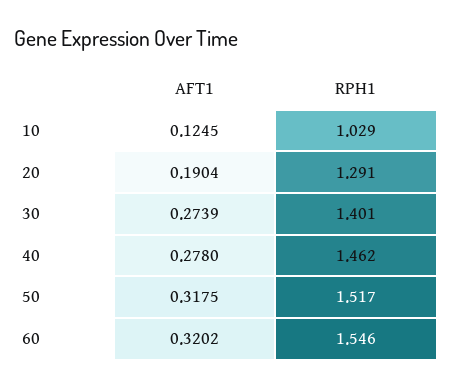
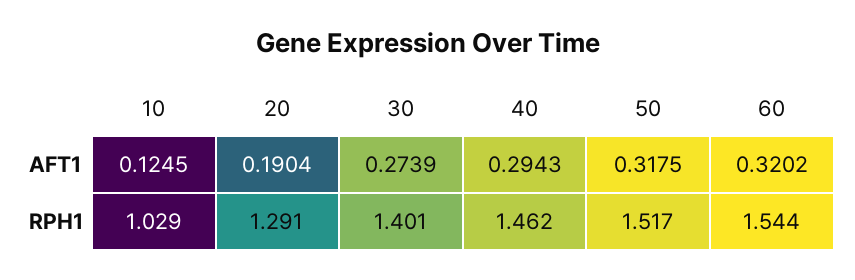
AFT1, 40: 0.278 -> 0.2943
RPH1, 60: 1.546 -> 1.544

